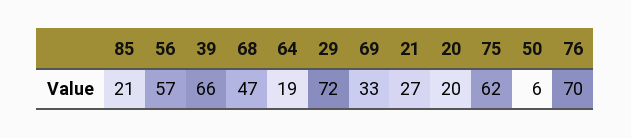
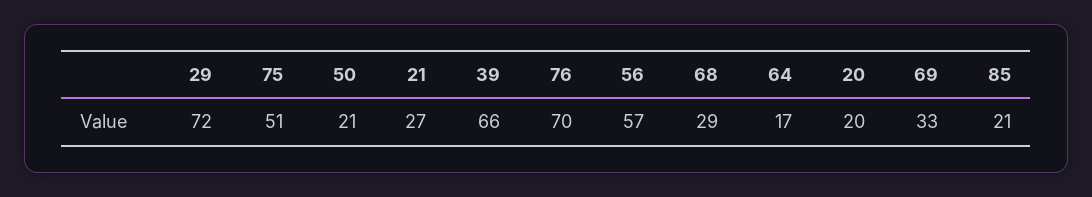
68: 47 -> 29
64: 19 -> 17
75: 62 -> 51
50: 6 -> 21

